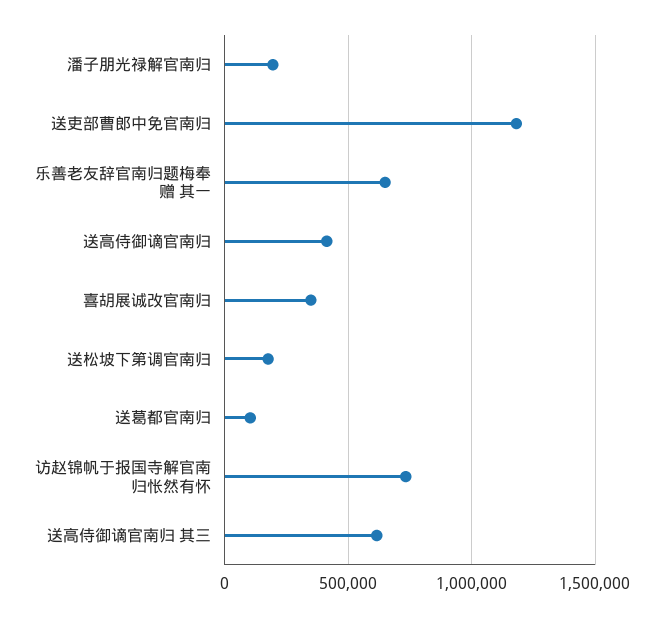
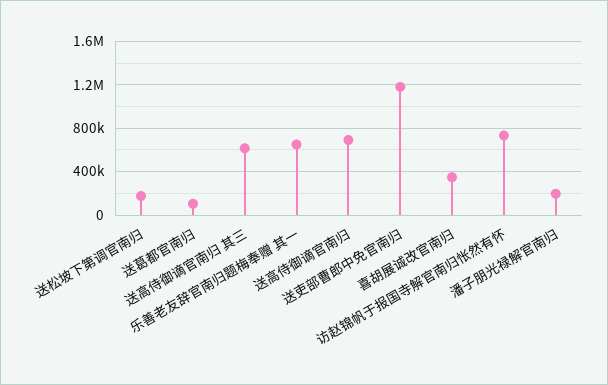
送高侍御谪官南归: 400000 -> 700000

